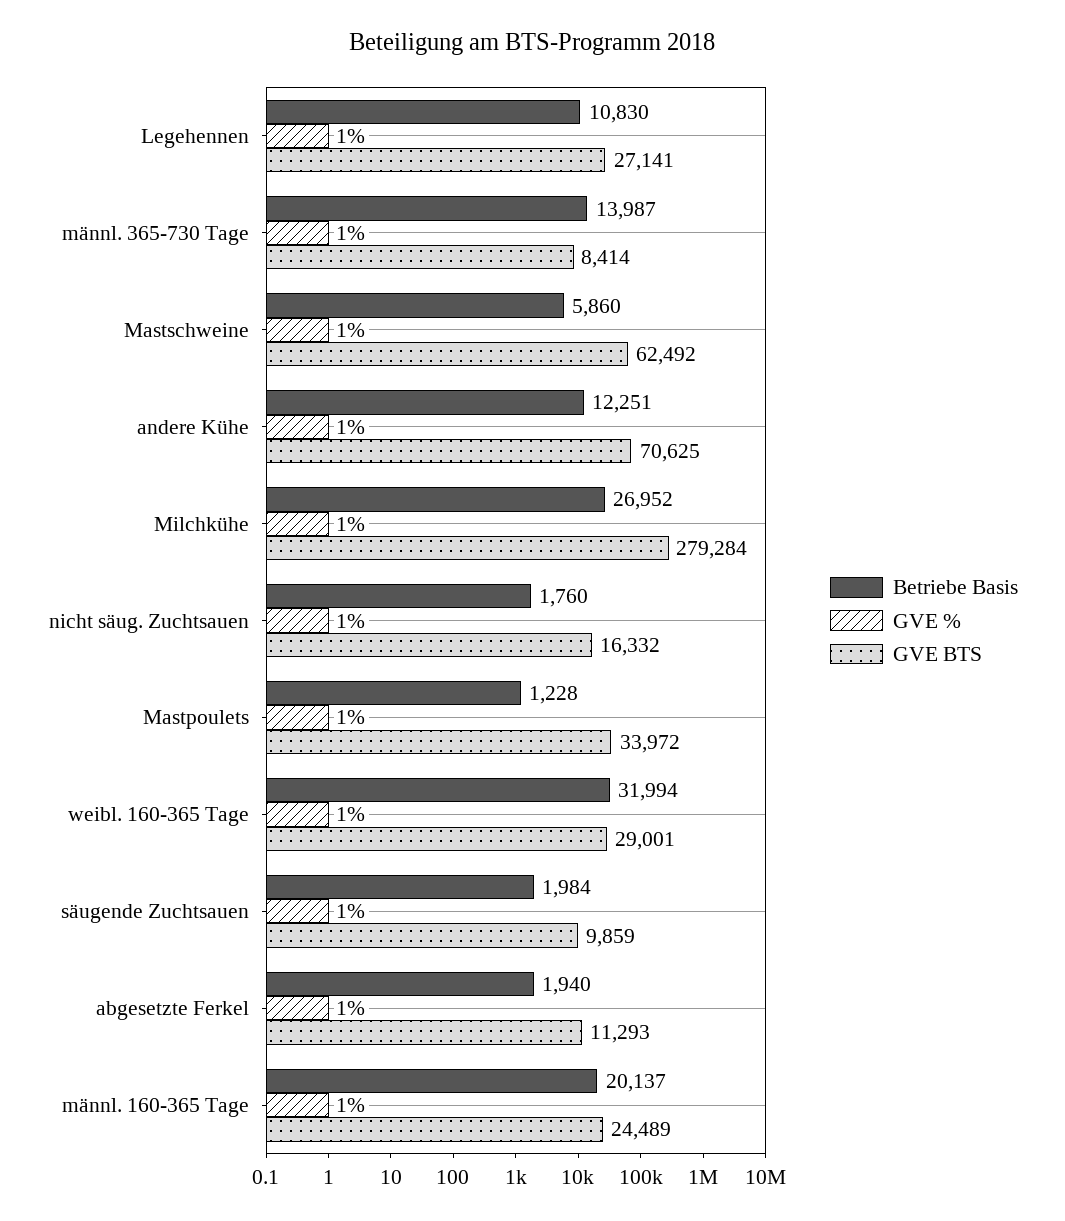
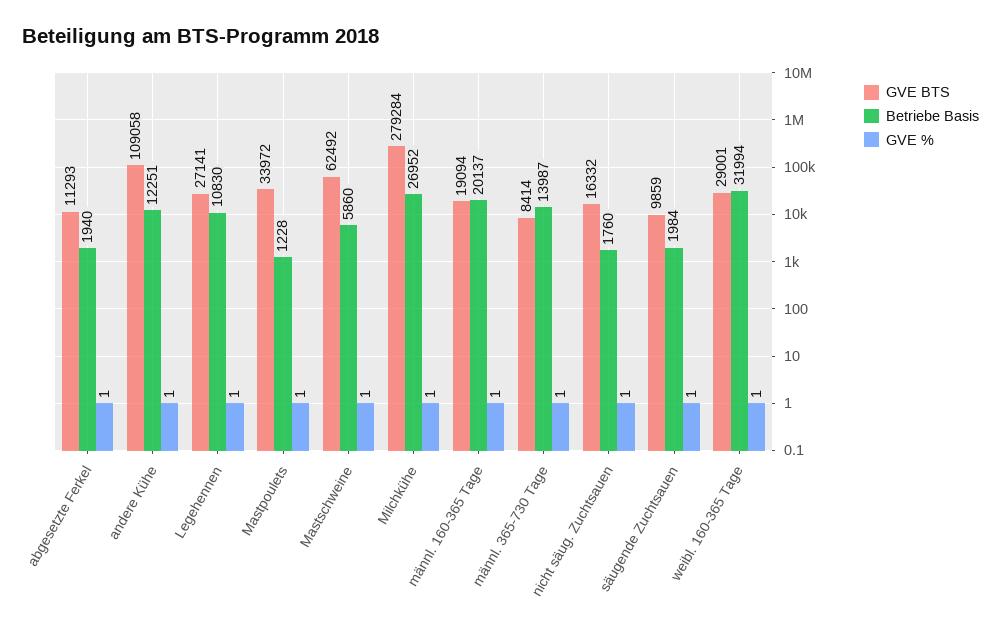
GVE BTS, andere Kühe: 70625 -> 109058
GVE BTS, männl. 160-365 Tage: 24489 -> 19094

